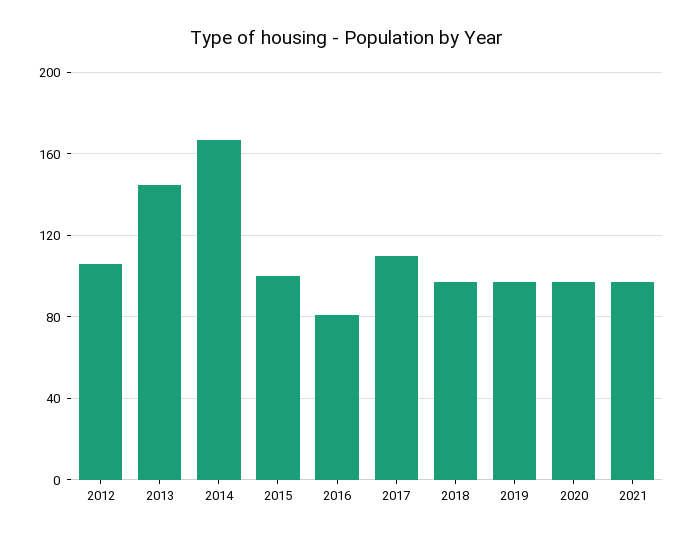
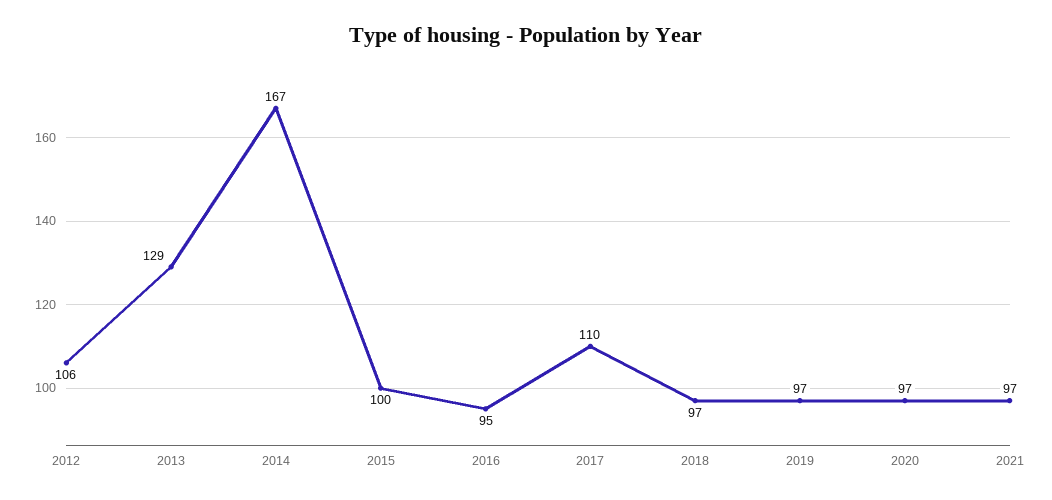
2013: 145 -> 129
2016: 80 -> 95

